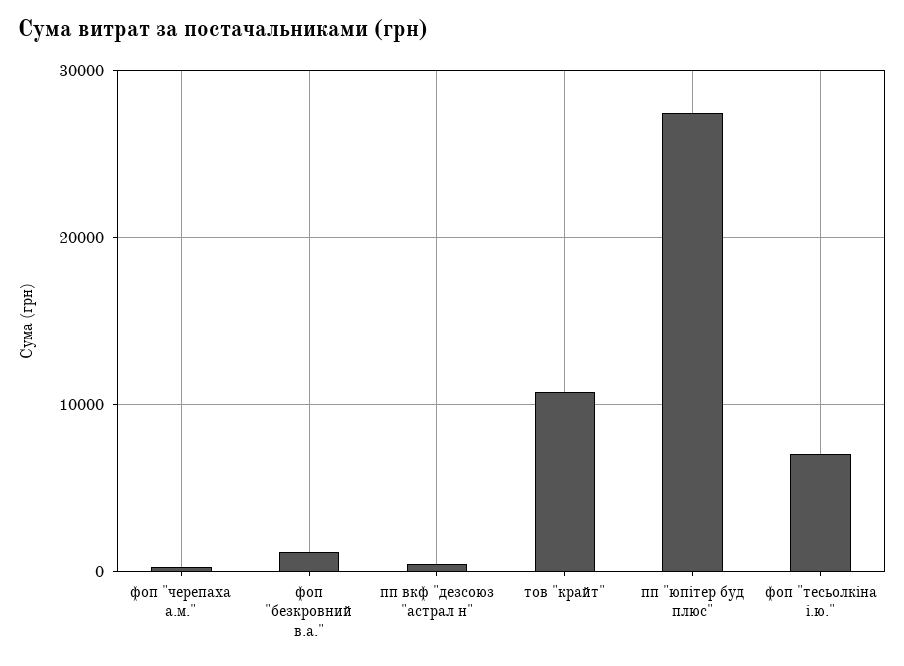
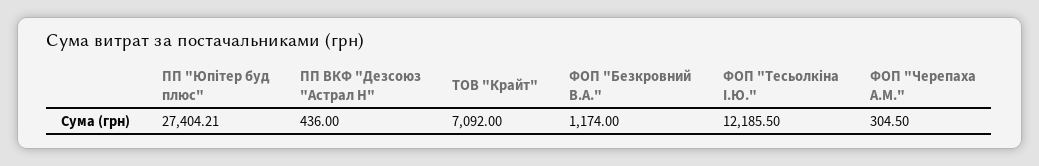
тов "крайт": 11000 -> 7092
фоп "тесьолкіна і.ю.": 7000 -> 12185.5

